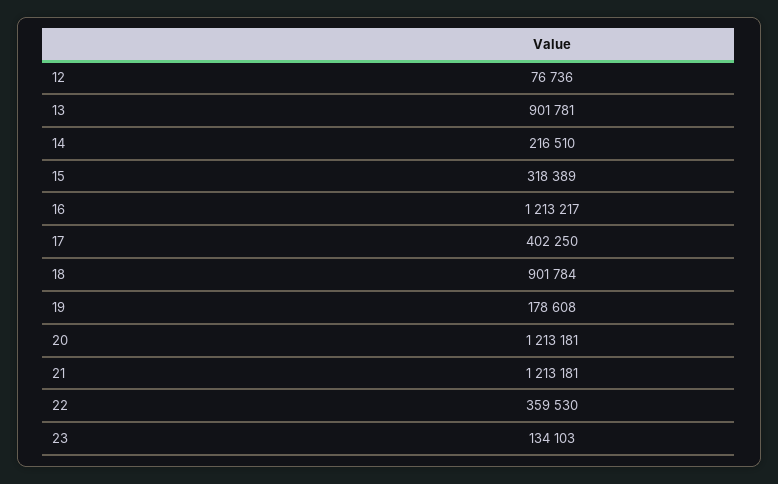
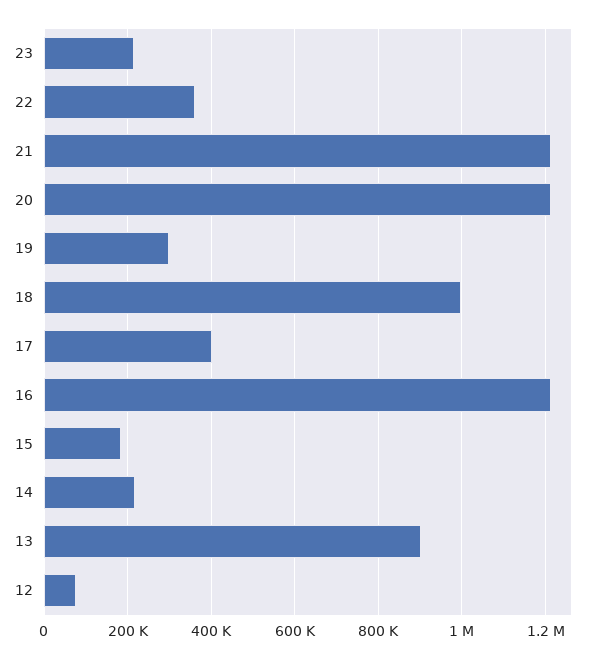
15: 318389 -> 180000
18: 901784 -> 1000000
19: 178608 -> 300000
23: 134103 -> 220000

